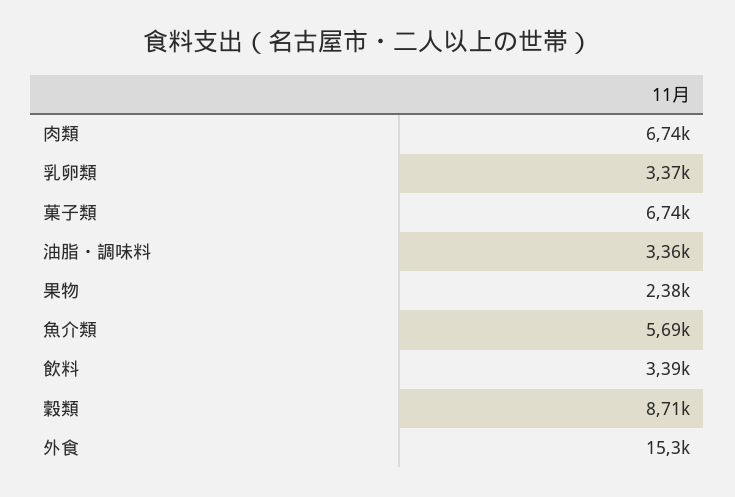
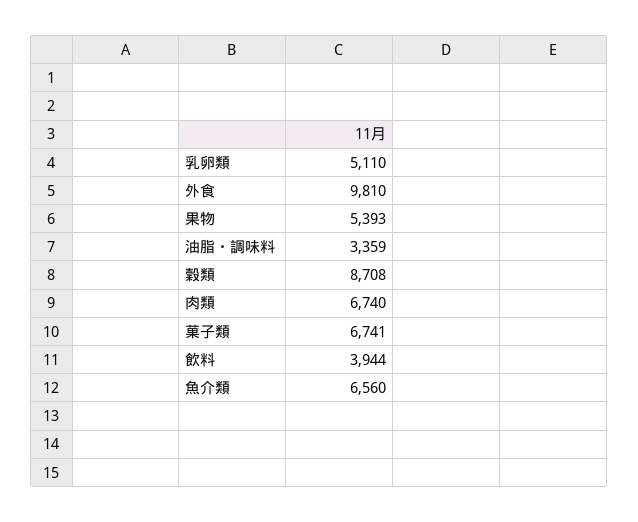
乳卵類: 3370 -> 5110
果物: 2380 -> 5393
魚介類: 5690 -> 6560
飲料: 3390 -> 3944
外食: 15300 -> 9810

